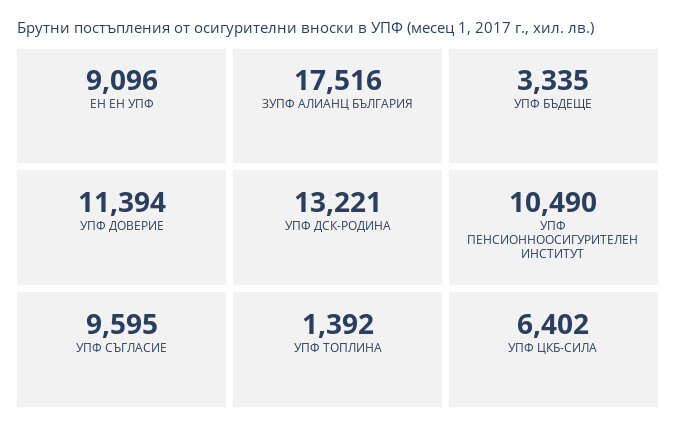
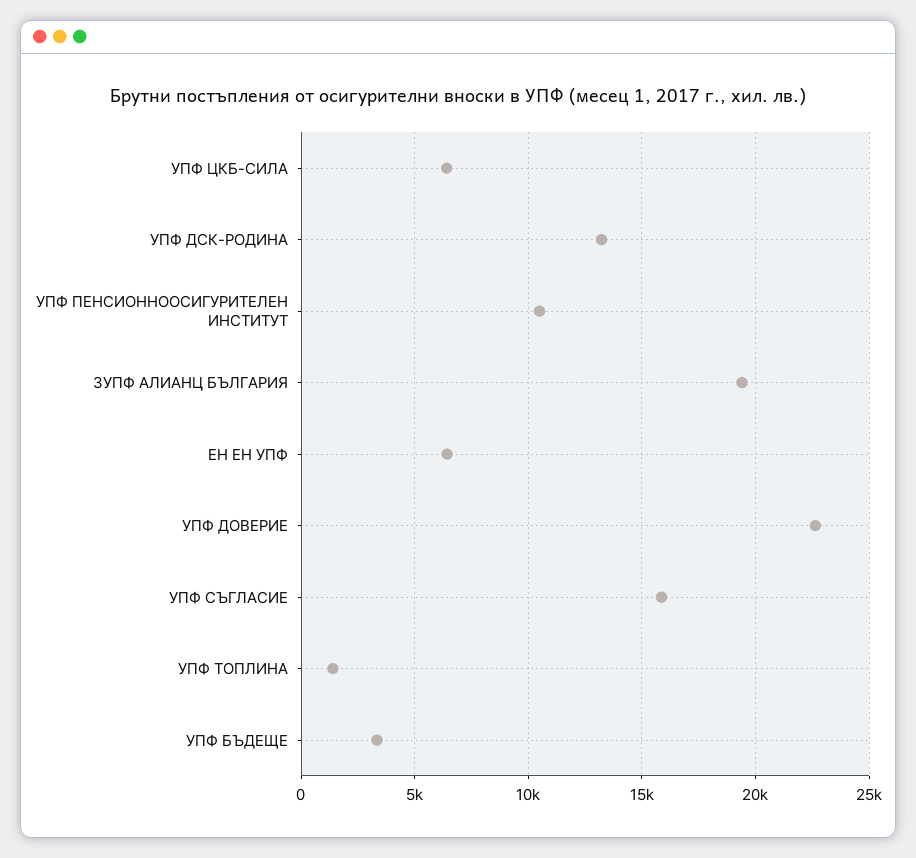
ЕН ЕН УПФ: 9096 -> 6500
ЗУПФ АЛИАНЦ БЪЛГАРИЯ: 17516 -> 19500
УПФ ДОВЕРИЕ: 11394 -> 22500
УПФ СЪГЛАСИЕ: 9595 -> 16000

